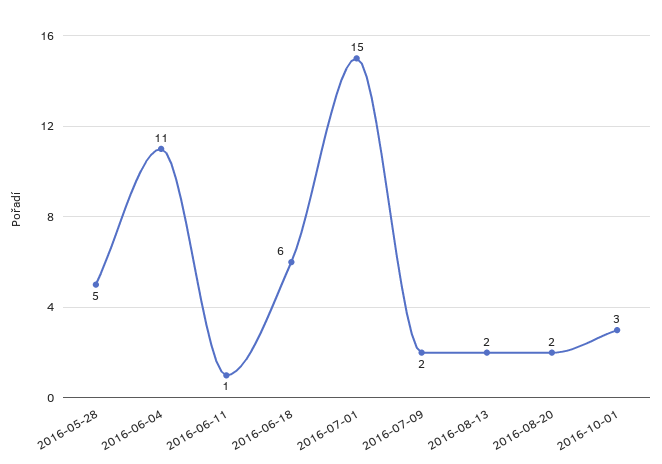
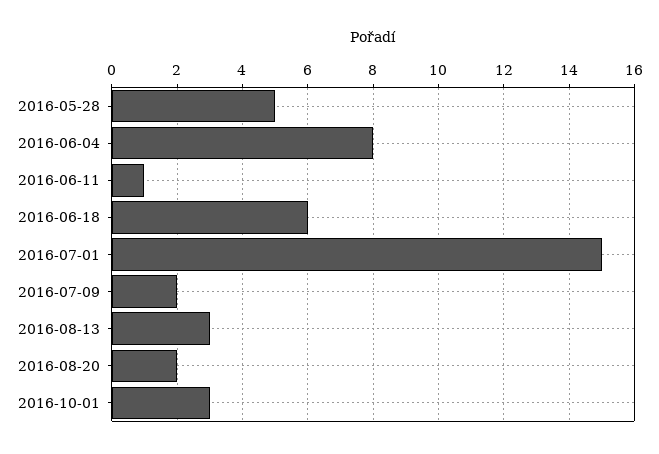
2016-06-04: 11 -> 8
2016-08-13: 2 -> 3

